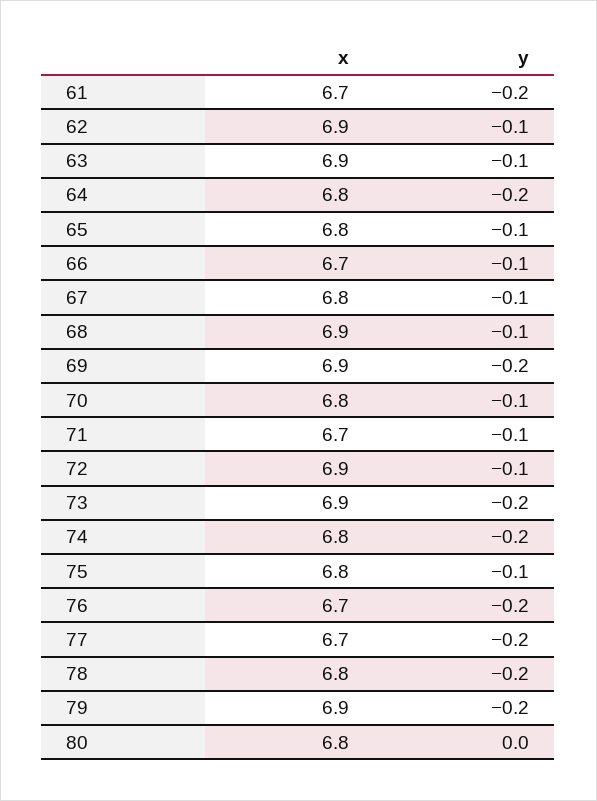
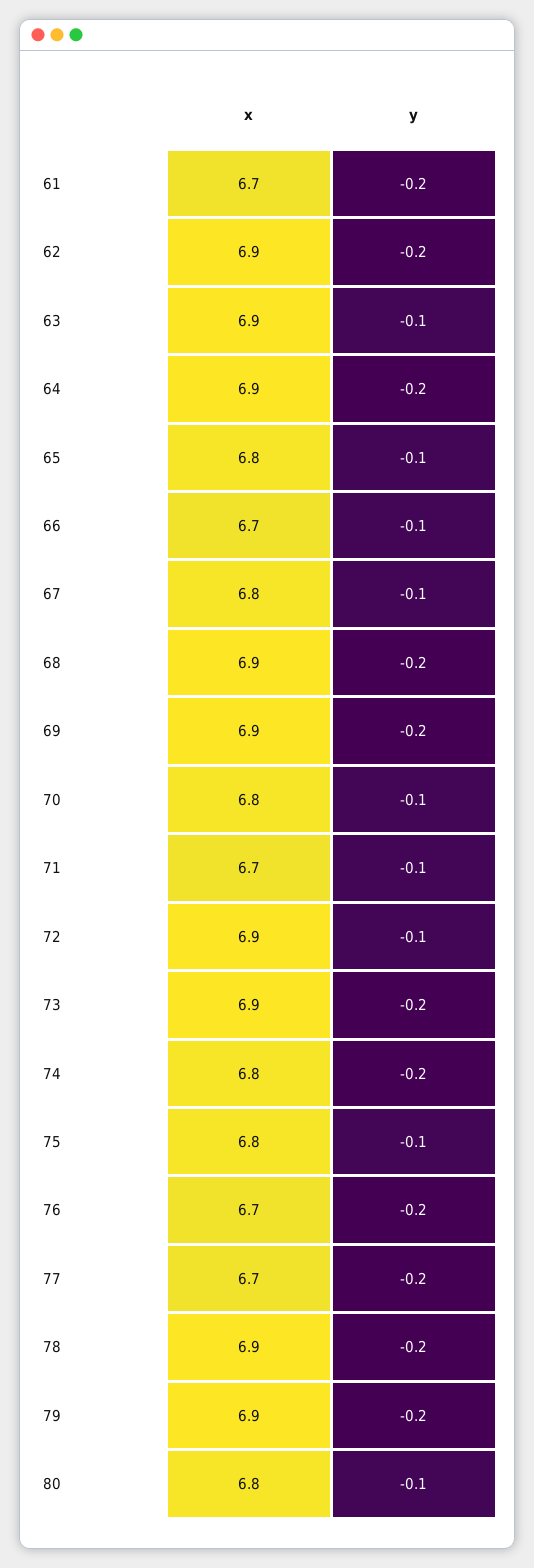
y, 62: -0.1 -> -0.2
x, 64: 6.8 -> 6.9
y, 68: -0.1 -> -0.2
x, 78: 6.8 -> 6.9
y, 80: 0 -> -0.1

